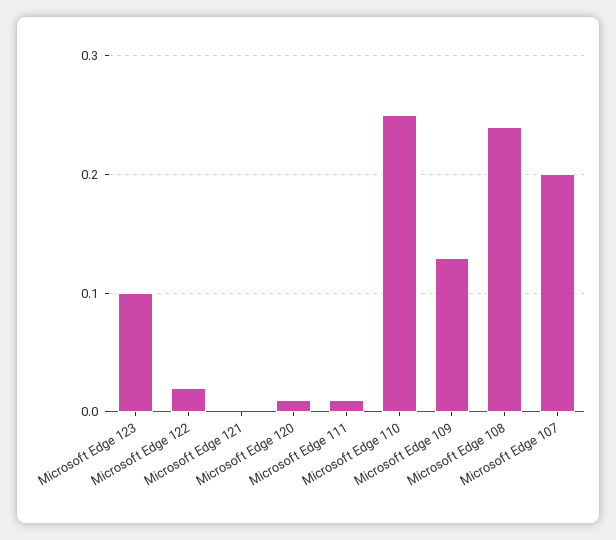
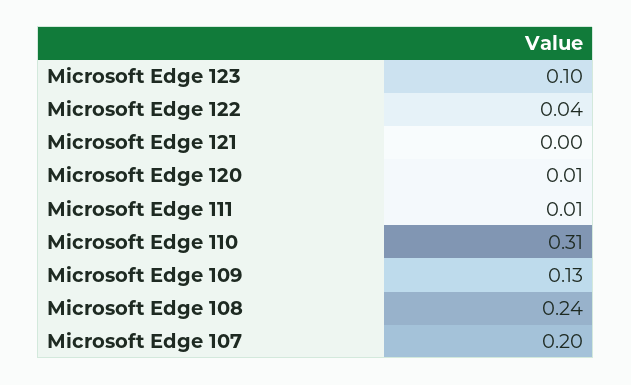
Microsoft Edge 122: 0.02 -> 0.04
Microsoft Edge 110: 0.25 -> 0.31

